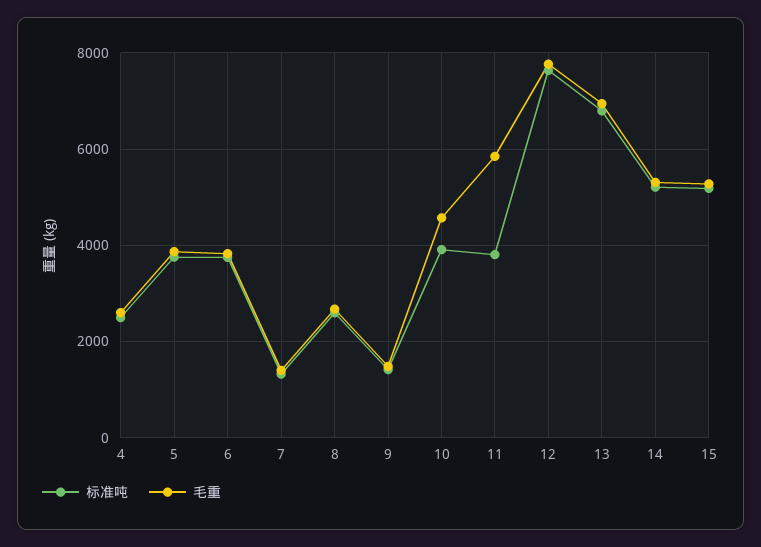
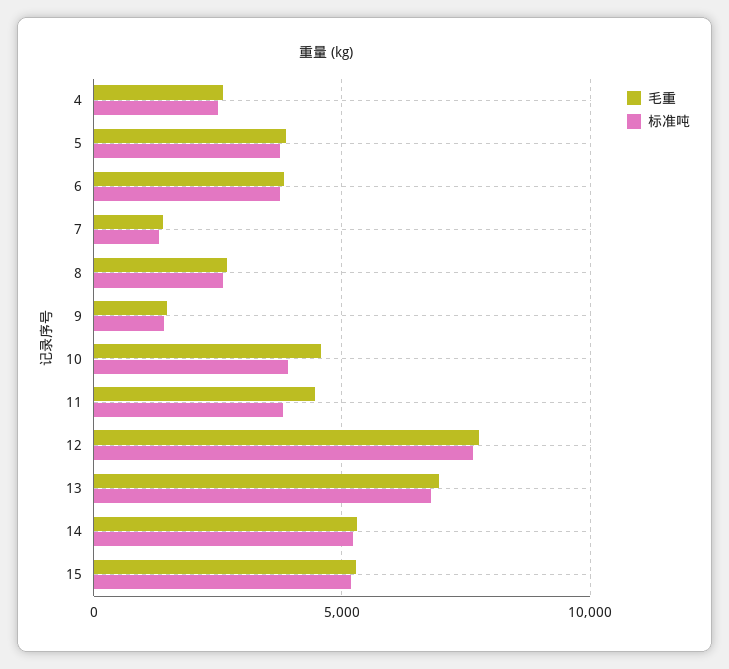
毛重, 11: 5800 -> 4500

